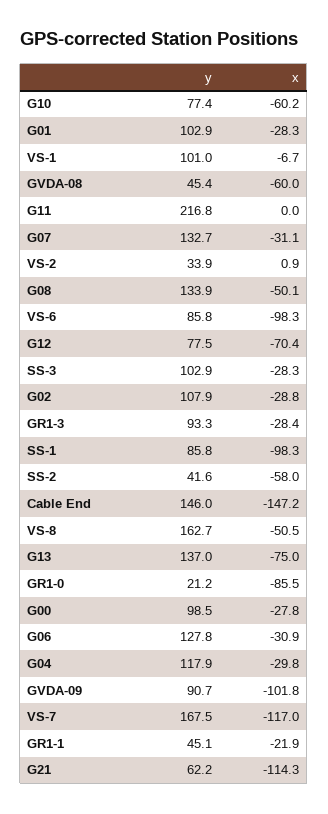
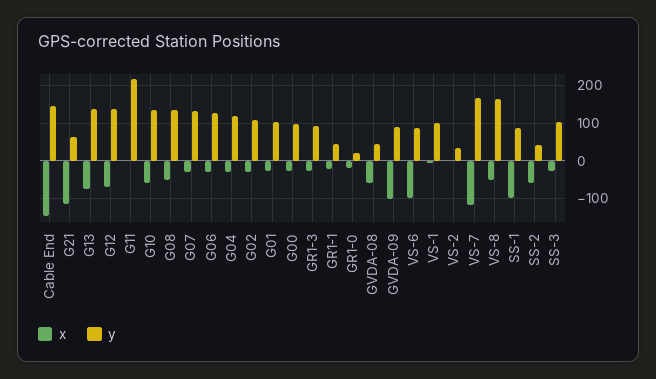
y, G10: 77.4 -> 140
y, G12: 77.5 -> 140
x, GR1-0: -85.5 -> -20

